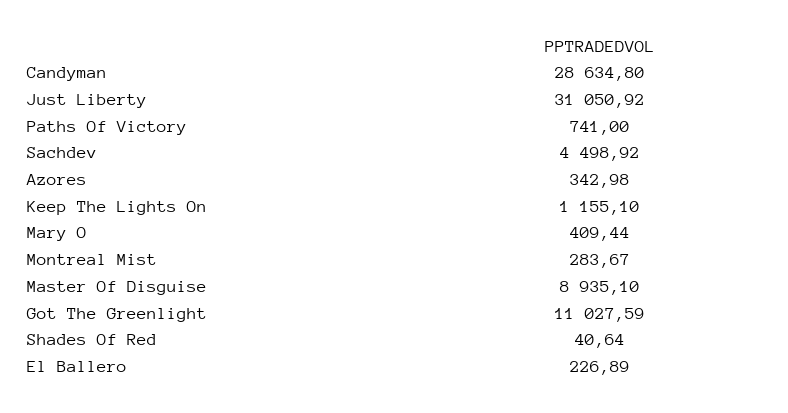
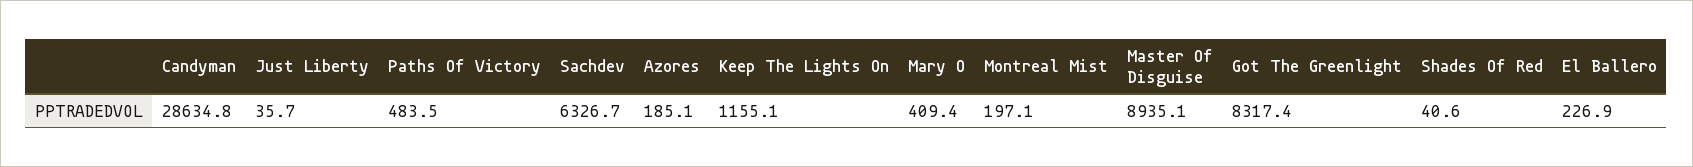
Just Liberty: 31050.92 -> 35.7
Paths Of Victory: 741 -> 483.5
Sachdev: 4498.92 -> 6326.7
Azores: 342.98 -> 185.1
Montreal Mist: 283.67 -> 197.1
Got The Greenlight: 11027.59 -> 8317.4

